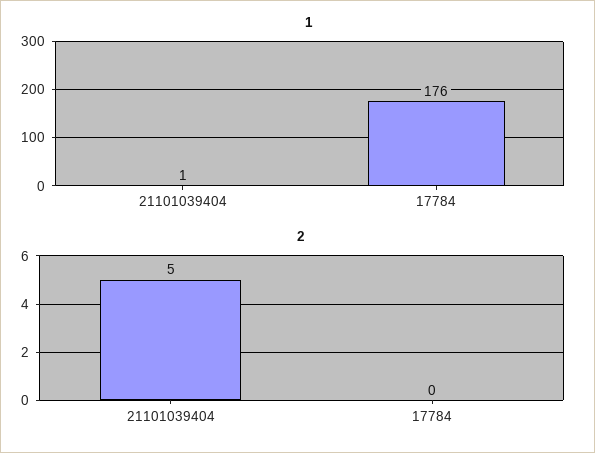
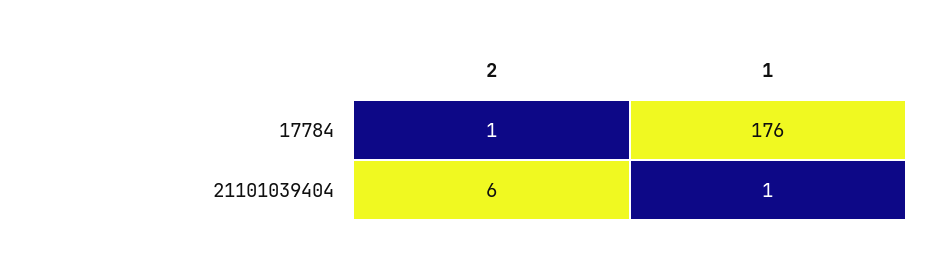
2, 21101039404: 5 -> 6
2, 17784: 0 -> 1

